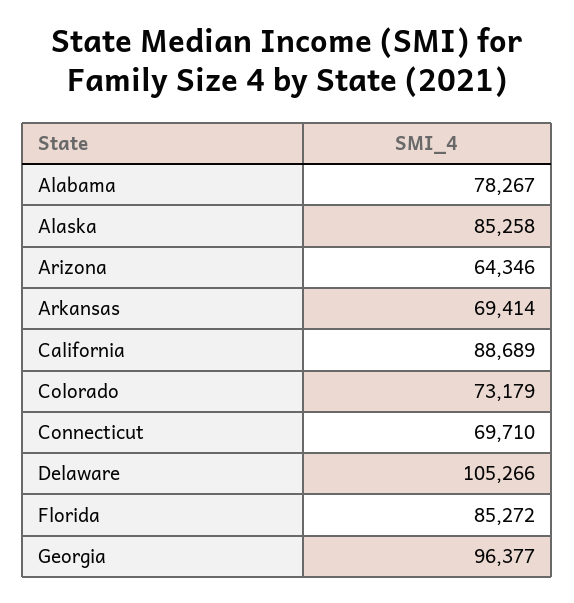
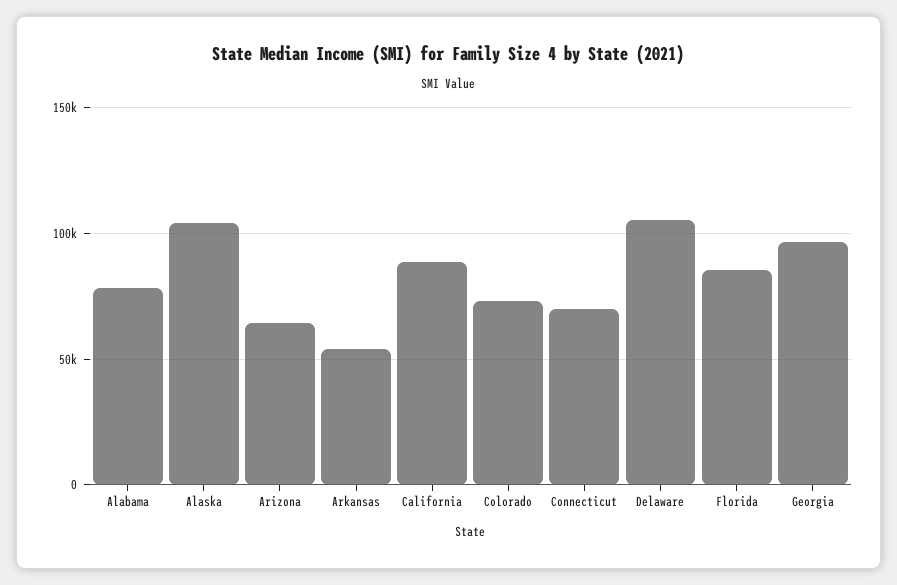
Alaska: 85258 -> 105000
Arkansas: 69414 -> 55000

